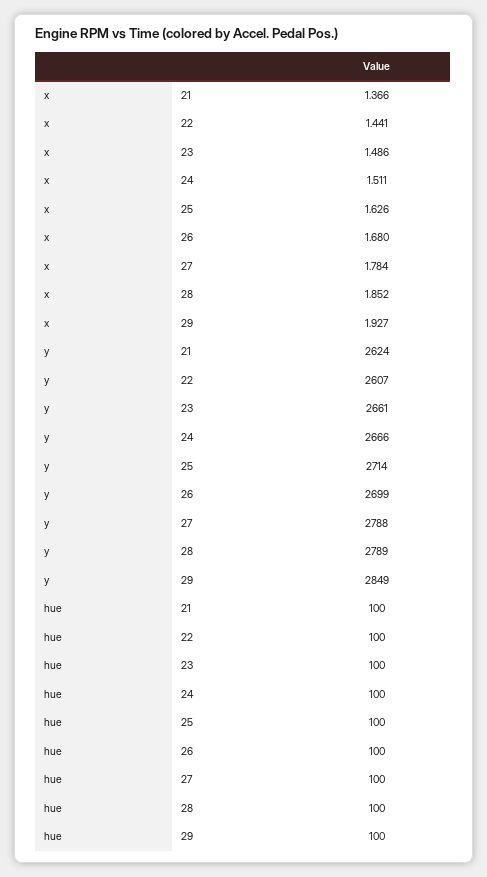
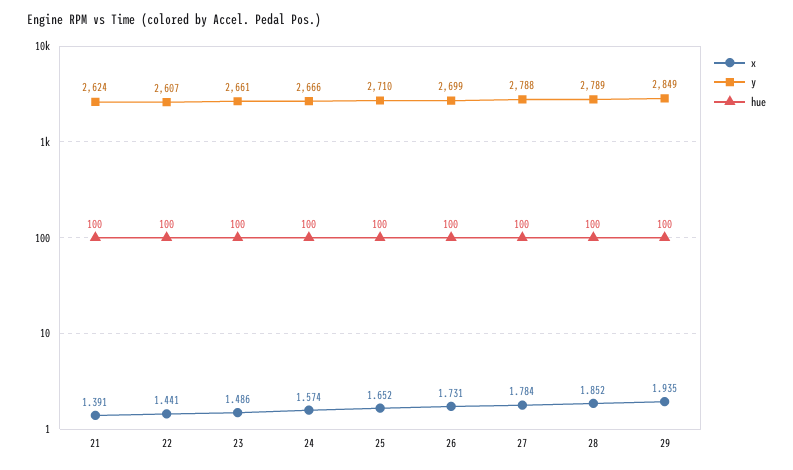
x, 21: 1.366 -> 1.391
x, 24: 1.511 -> 1.574
x, 25: 1.626 -> 1.652
x, 26: 1.68 -> 1.731
x, 29: 1.927 -> 1.935
y, 25: 2714 -> 2710

